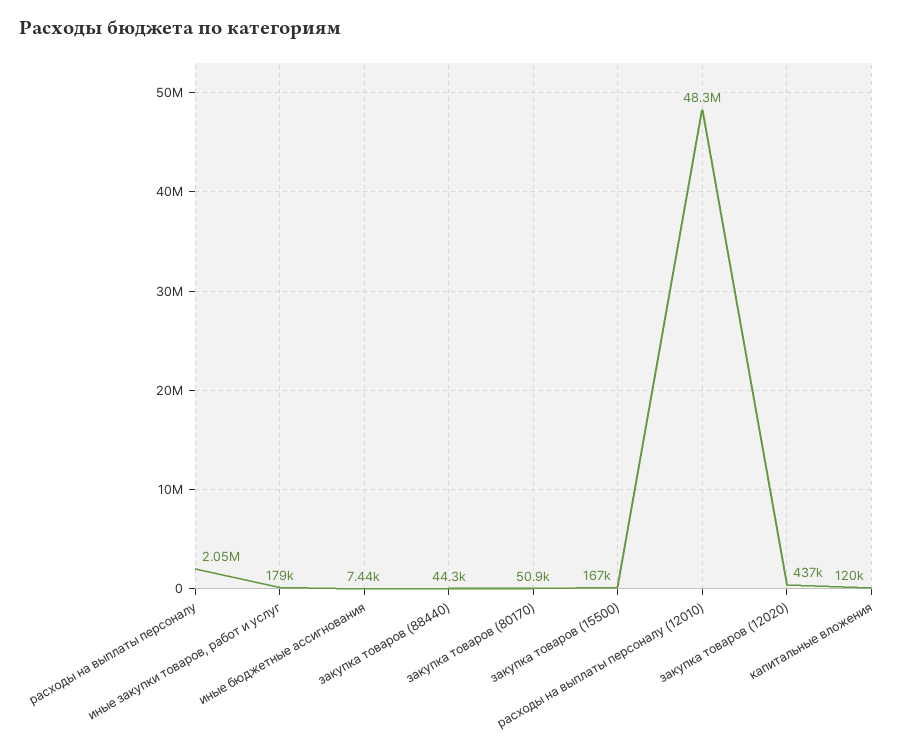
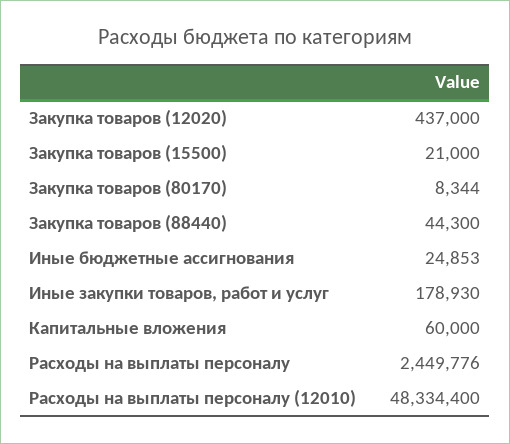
расходы на выплаты персоналу: 2050000 -> 2449776
иные бюджетные ассигнования: 7440 -> 24853
закупка товаров (80170): 50900 -> 8344
закупка товаров (15500): 167000 -> 21000
капитальные вложения: 120000 -> 60000

